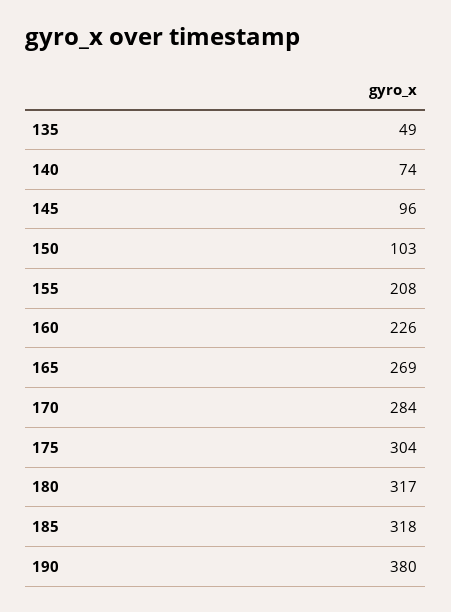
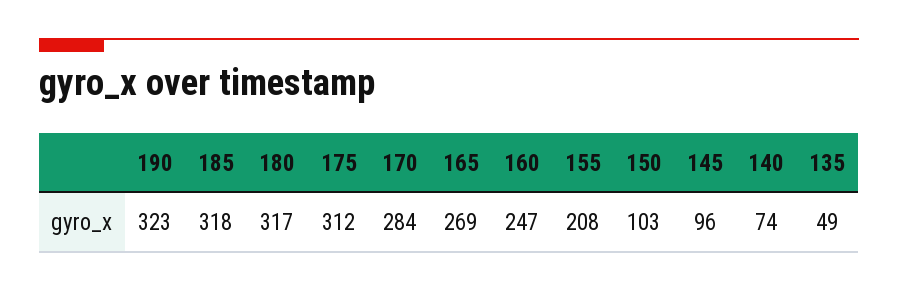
160: 226 -> 247
175: 304 -> 312
190: 380 -> 323

